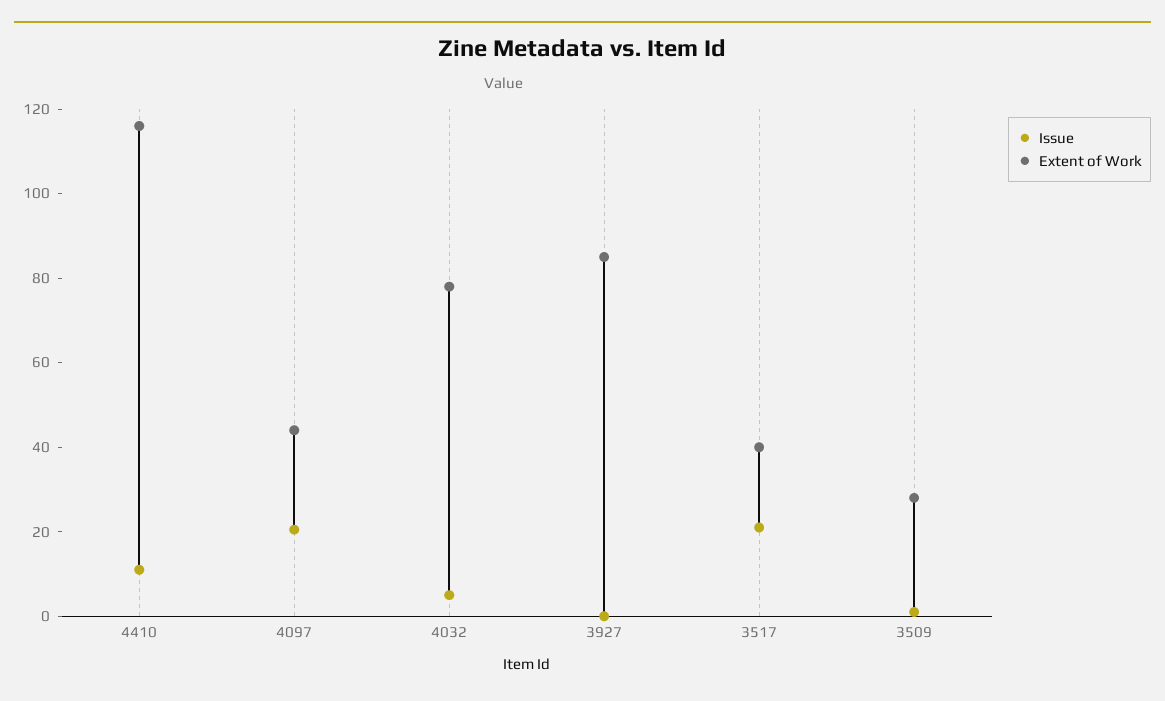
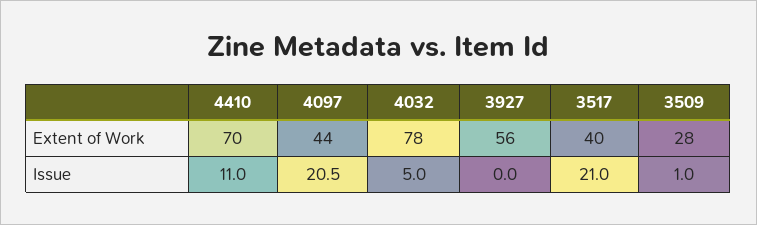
Extent of Work, 4410: 115 -> 70
Extent of Work, 3927: 85 -> 56

